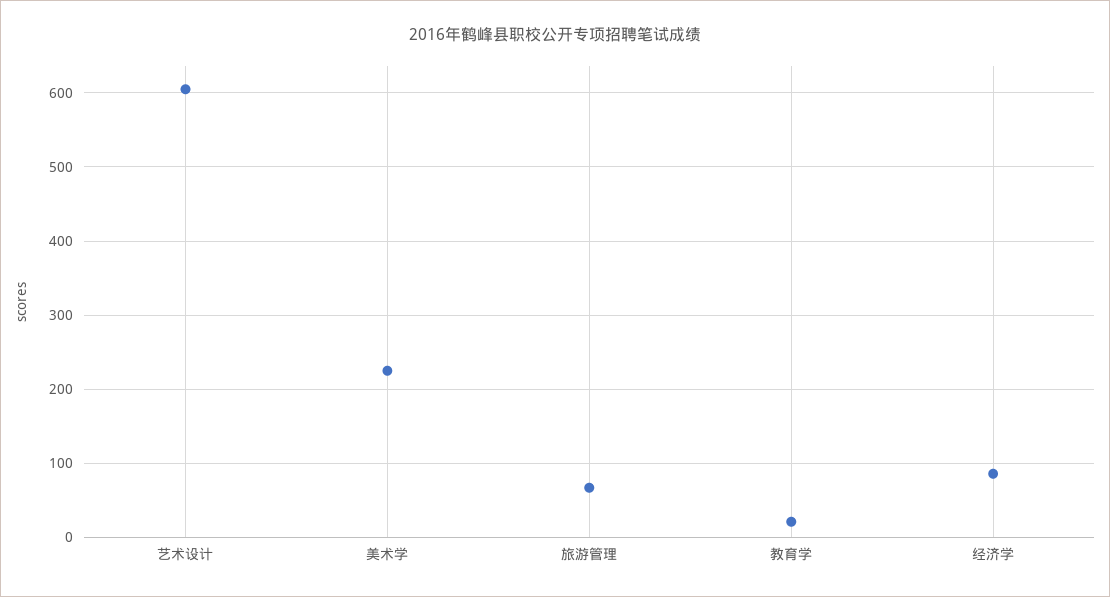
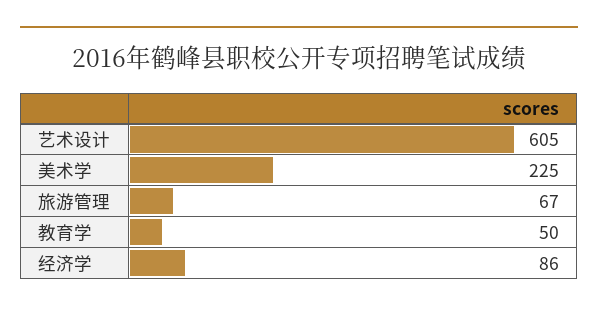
教育学: 20 -> 50

